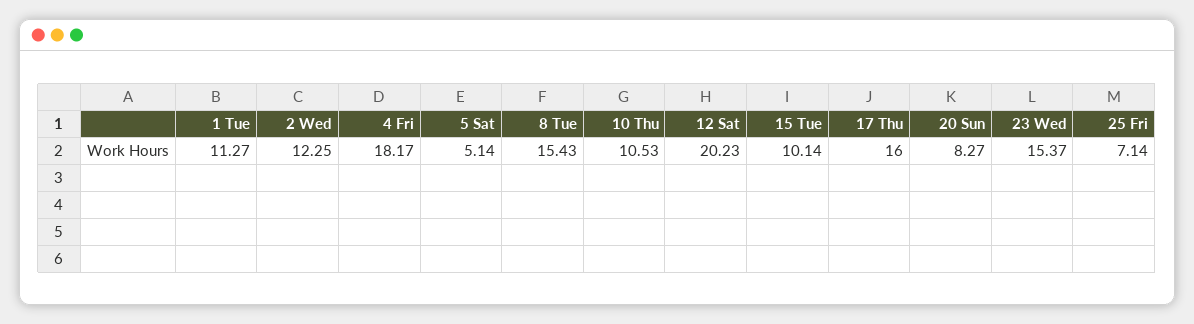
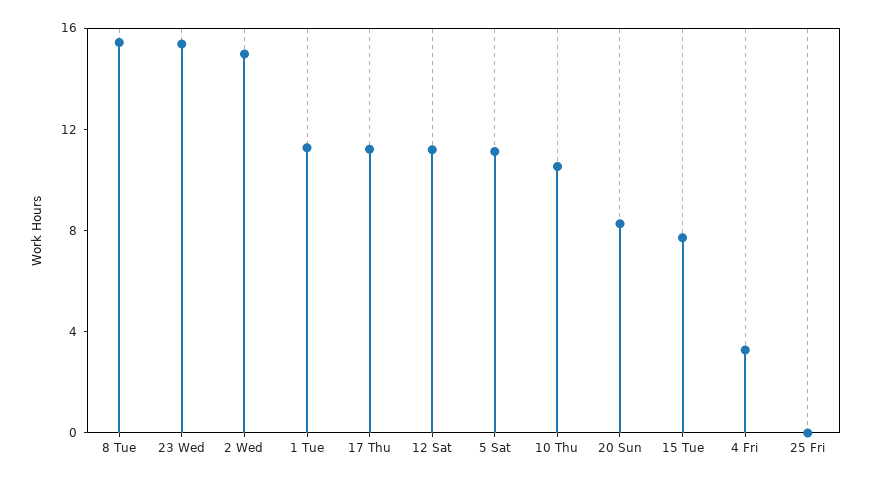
2 Wed: 12.25 -> 15
4 Fri: 18.17 -> 3
5 Sat: 5.14 -> 11
12 Sat: 20.23 -> 11
15 Tue: 10.14 -> 8
17 Thu: 16 -> 11
25 Fri: 7.14 -> 0

